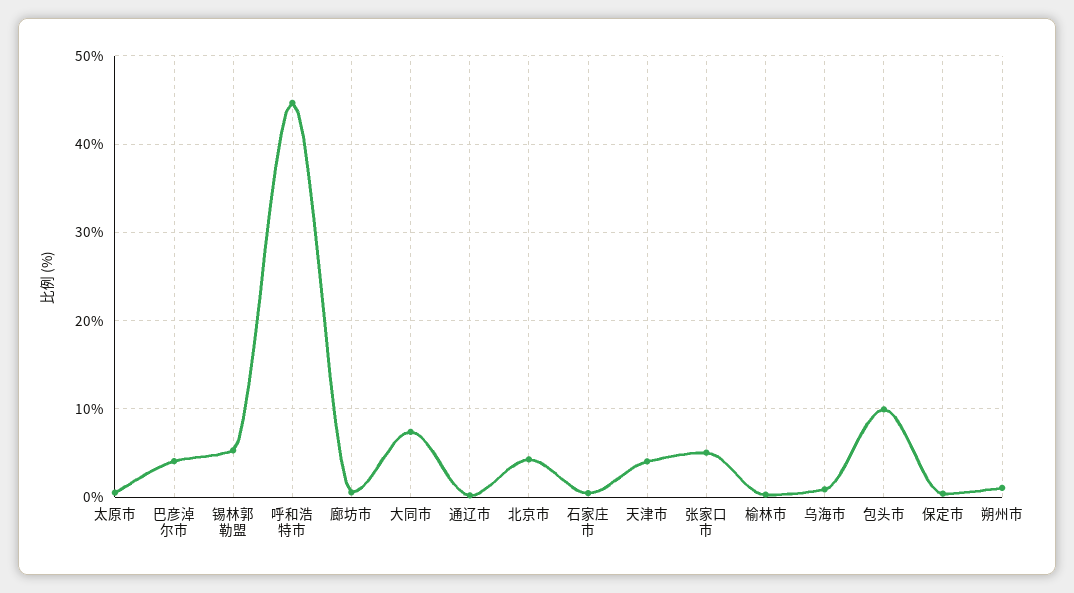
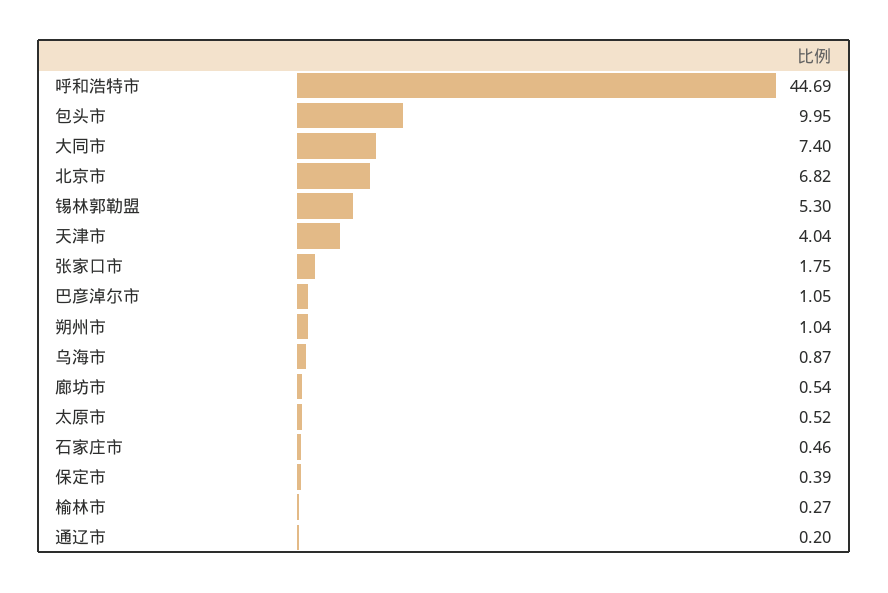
巴彦淖尔市: 4 -> 1.05
北京市: 4 -> 6.82
张家口市: 5 -> 1.75

